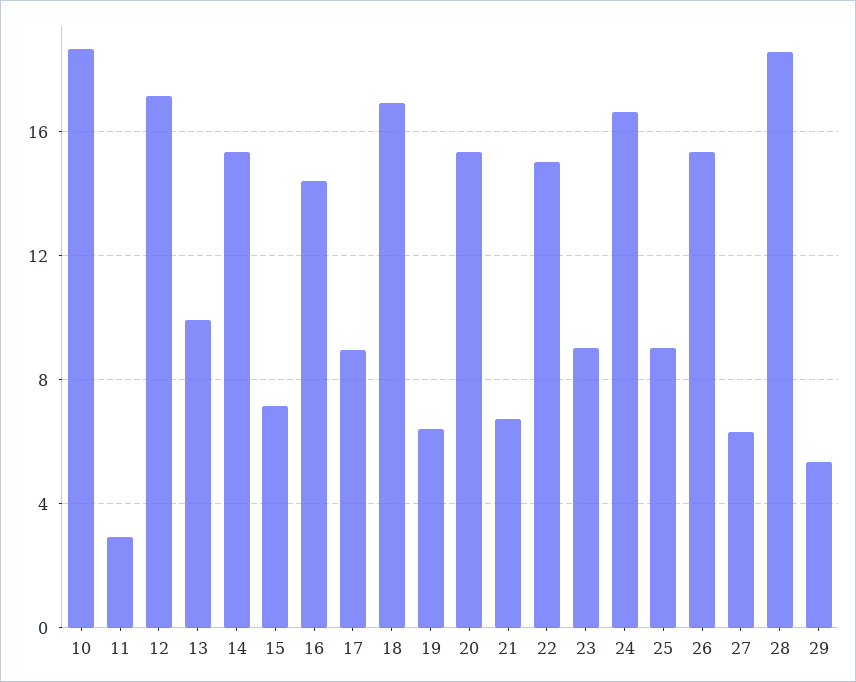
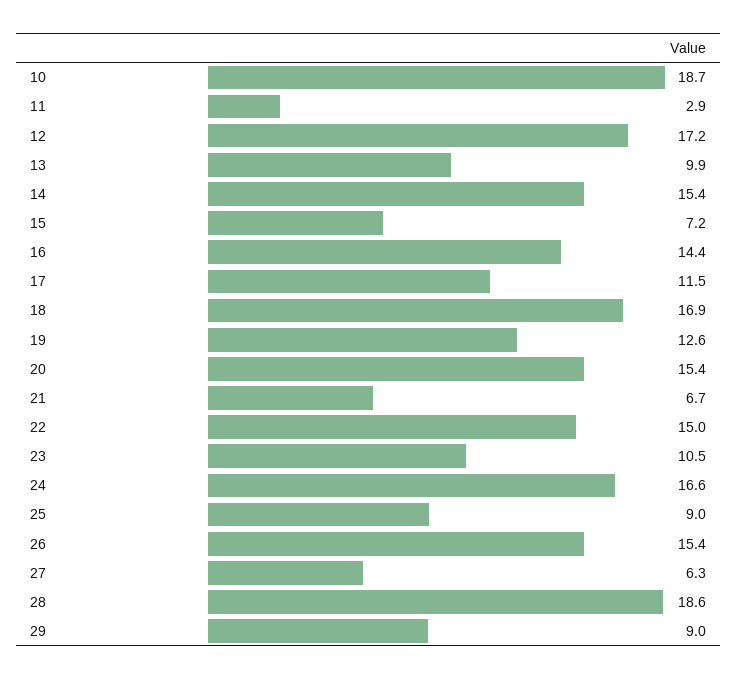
17: 9 -> 11.5
19: 6.5 -> 12.6
23: 9 -> 10.5
29: 5.5 -> 9

